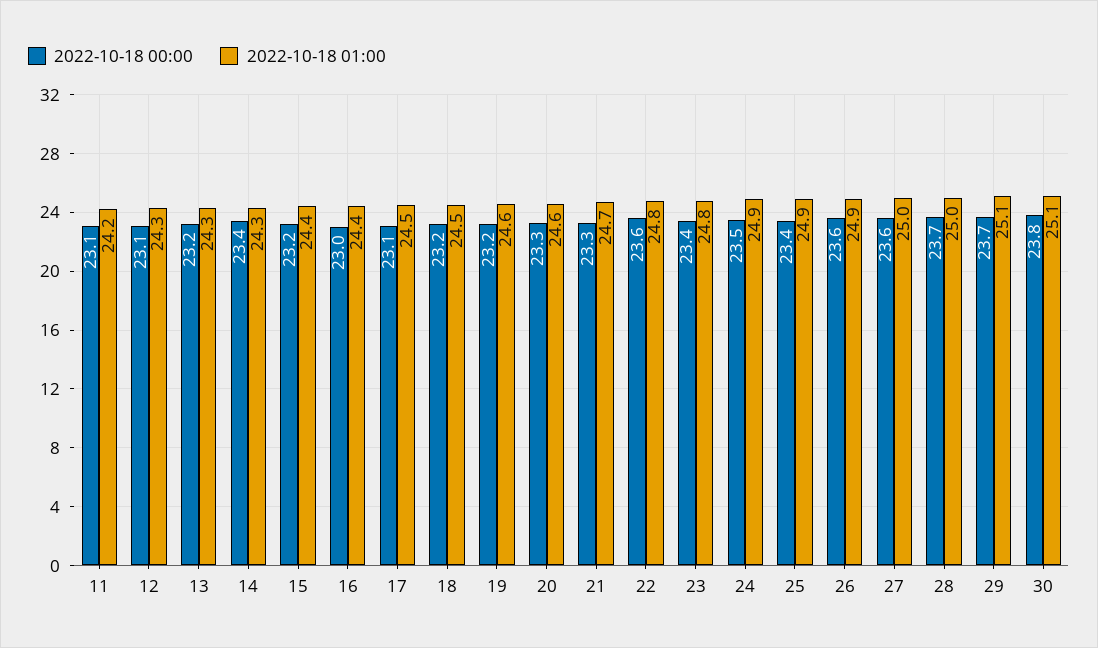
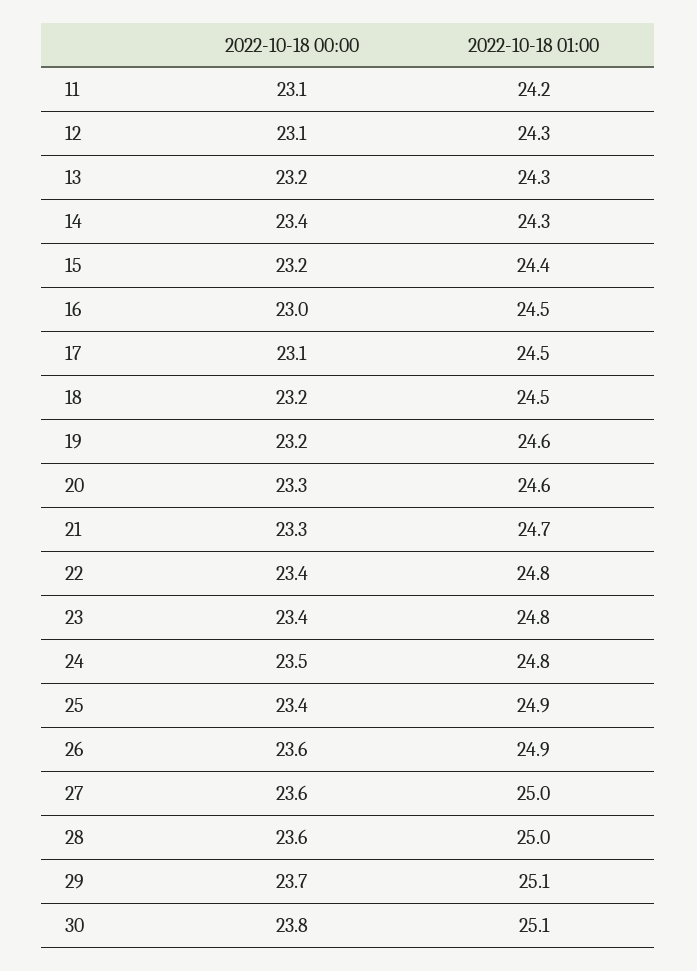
2022-10-18 01:00, 16: 24.4 -> 24.5
2022-10-18 00:00, 22: 23.6 -> 23.4
2022-10-18 01:00, 24: 24.9 -> 24.8
2022-10-18 00:00, 28: 23.7 -> 23.6

